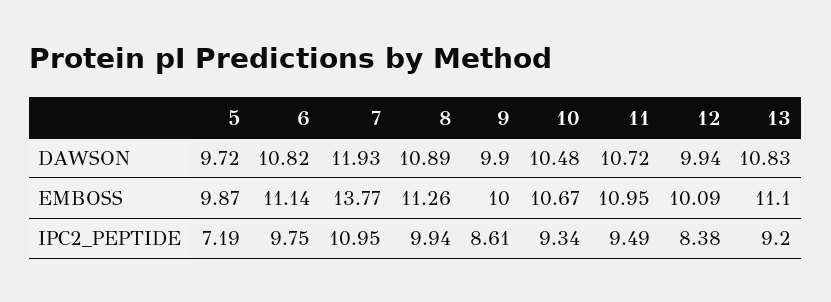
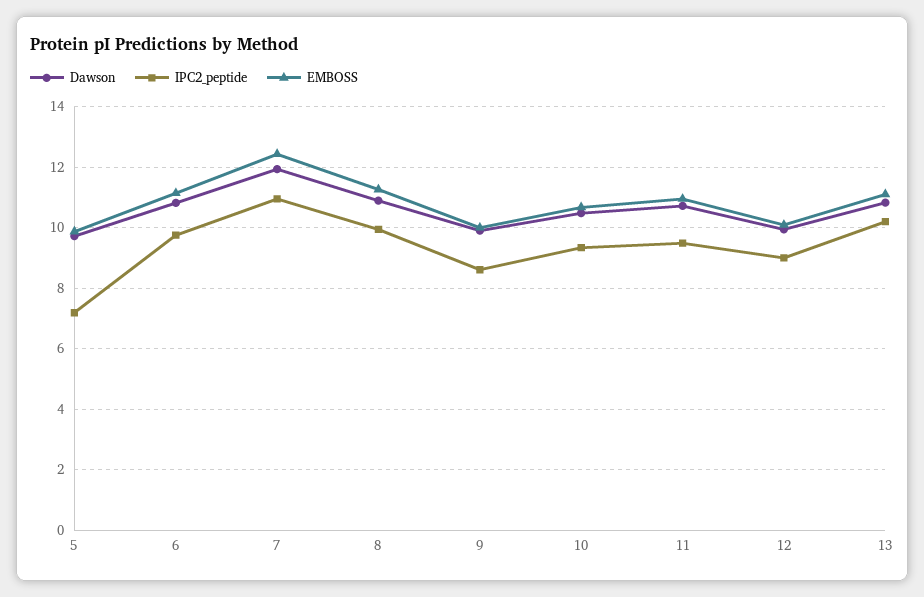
EMBOSS, 7: 13.77 -> 12.4
IPC2_PEPTIDE, 12: 8.38 -> 9
IPC2_PEPTIDE, 13: 9.2 -> 10.2

